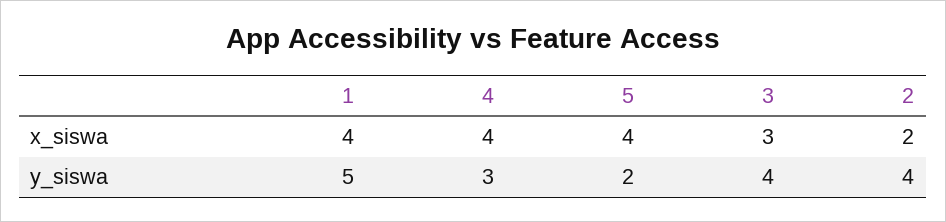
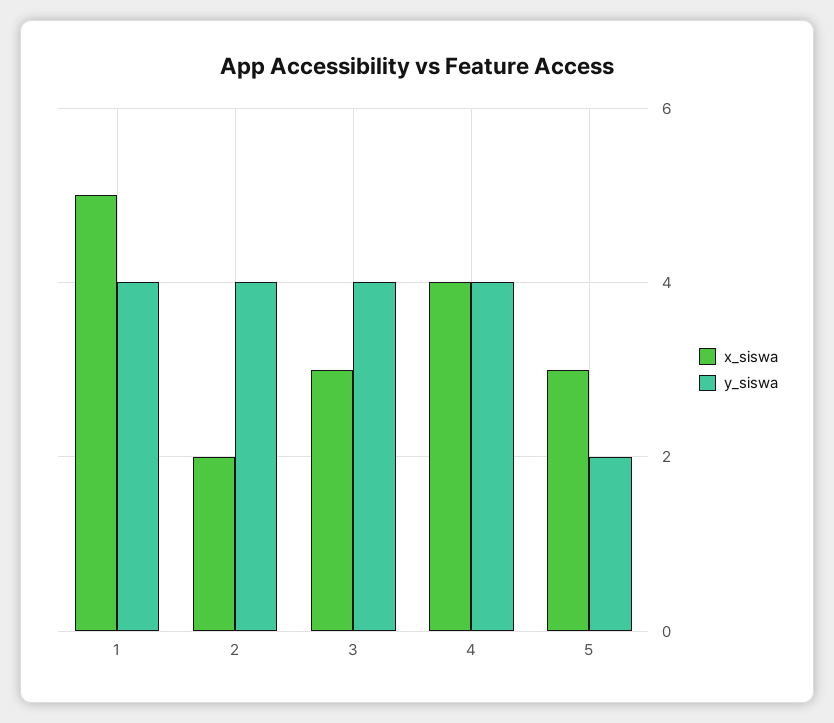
x_siswa, 1: 4 -> 5
x_siswa, 5: 4 -> 3
y_siswa, 1: 5 -> 4
y_siswa, 4: 3 -> 4

